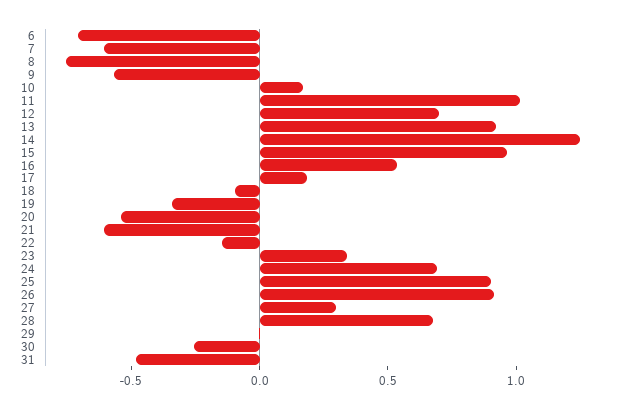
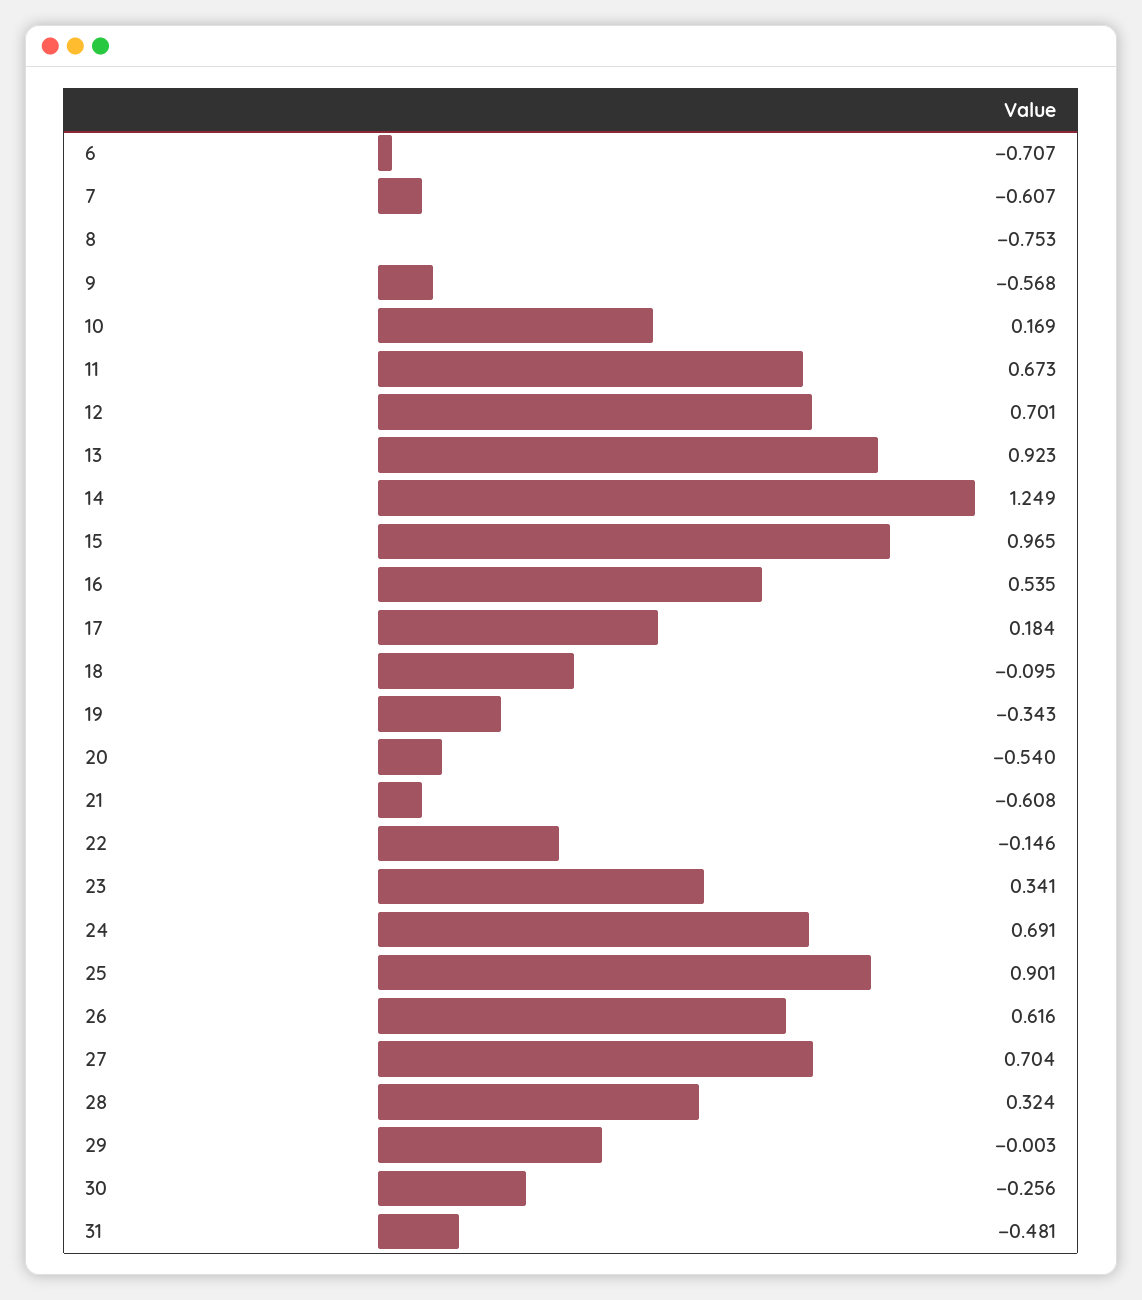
11: 1 -> 0.673
26: 0.9 -> 0.616
27: 0.3 -> 0.704
28: 0.7 -> 0.324

